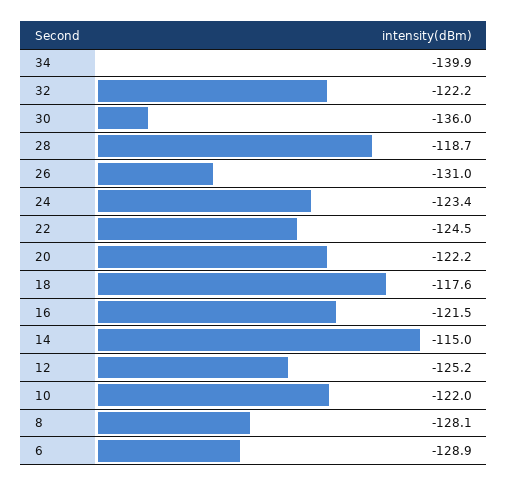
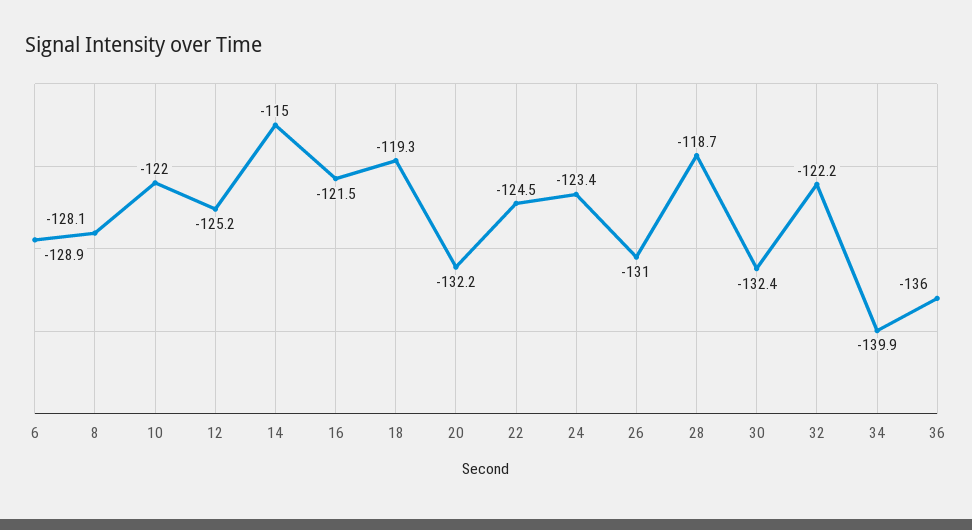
30: -136 -> -132.4
20: -122.2 -> -132.2
18: -117.6 -> -119.3
36: none -> -136

